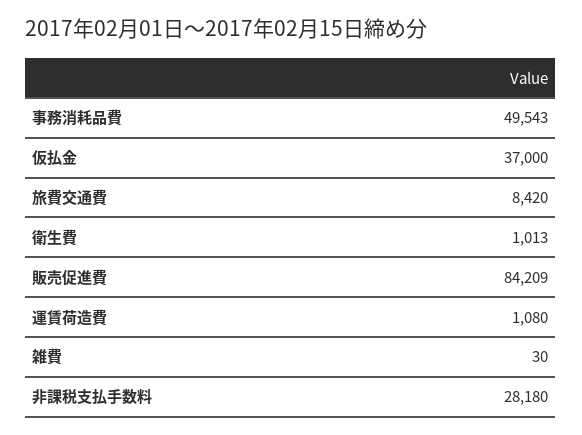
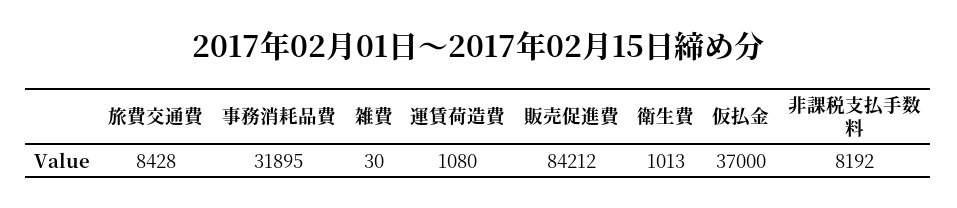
事務消耗品費: 49543 -> 31895
旅費交通費: 8420 -> 8428
販売促進費: 84209 -> 84212
非課税支払手数料: 28180 -> 8192

